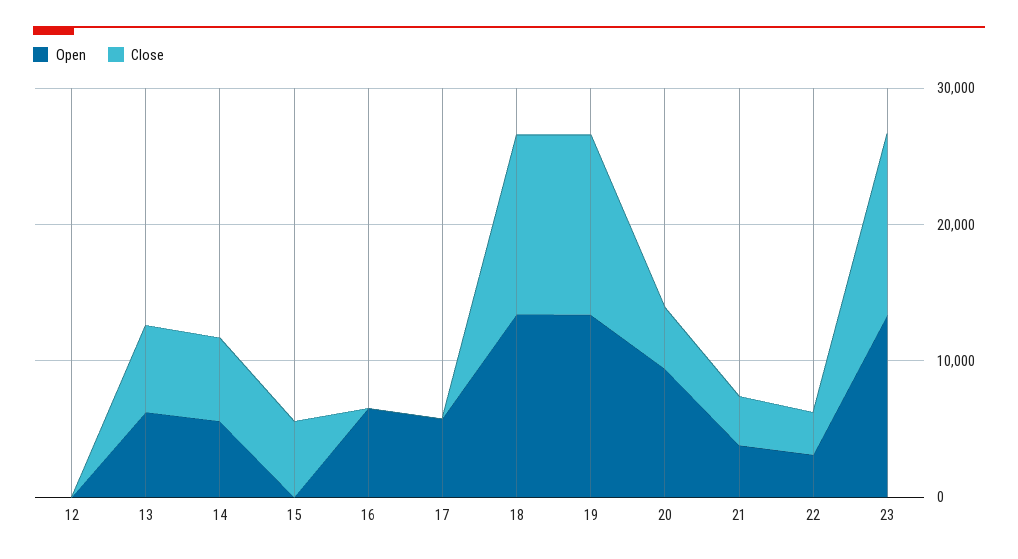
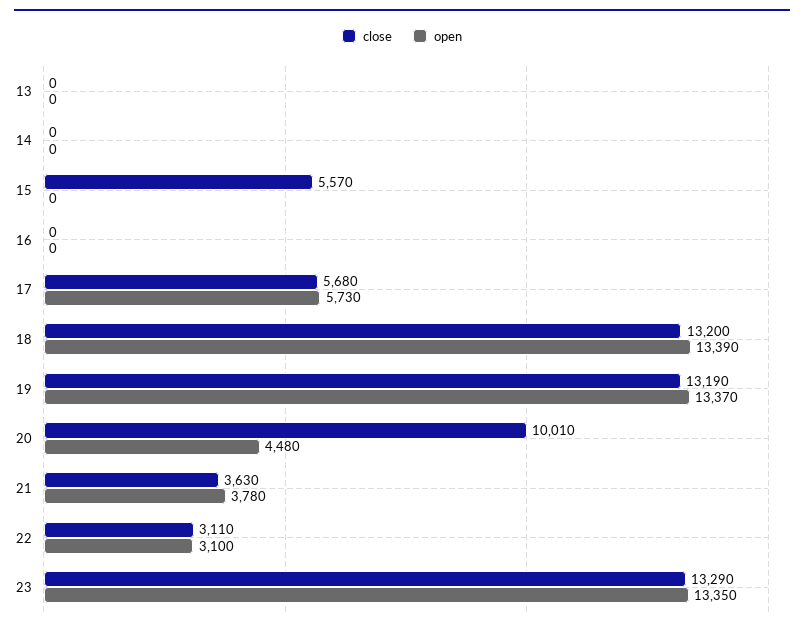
Open, 12: 0 -> none
Close, 12: 0 -> none
Open, 13: 6000 -> 0
Close, 13: 6000 -> 0
Open, 14: 6000 -> 0
Close, 14: 6000 -> 0
Open, 16: 6000 -> 0
Close, 17: 0 -> 5680
Open, 20: 10000 -> 4480
Close, 20: 4000 -> 10010

